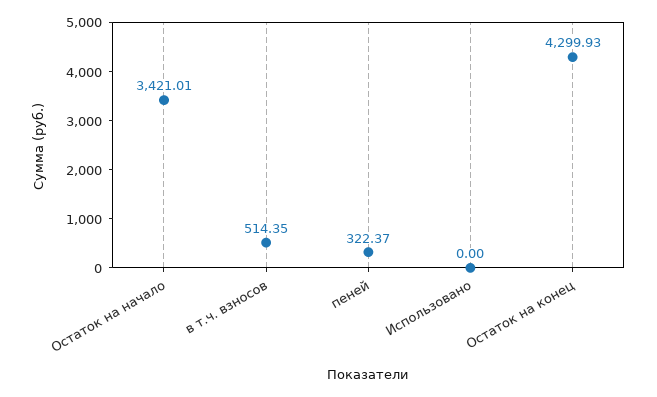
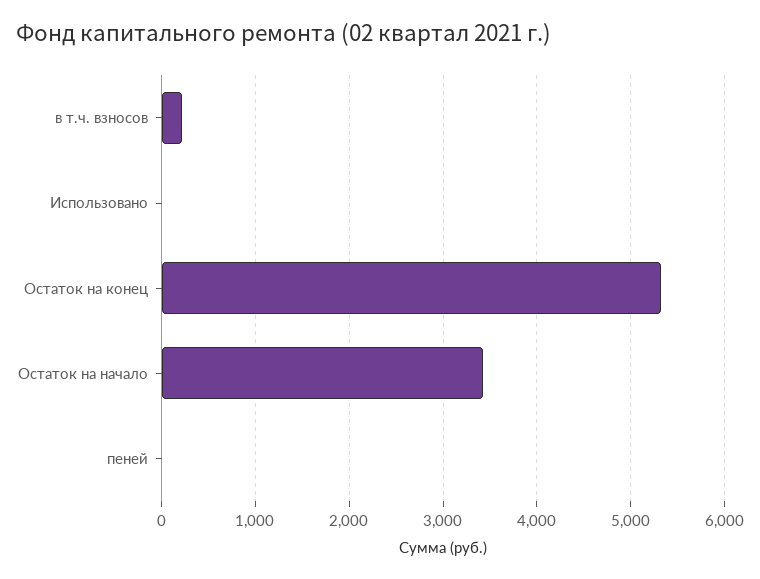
в т.ч. взносов: 514.35 -> 200
пеней: 322.37 -> 0
Остаток на конец: 4299.93 -> 5300

